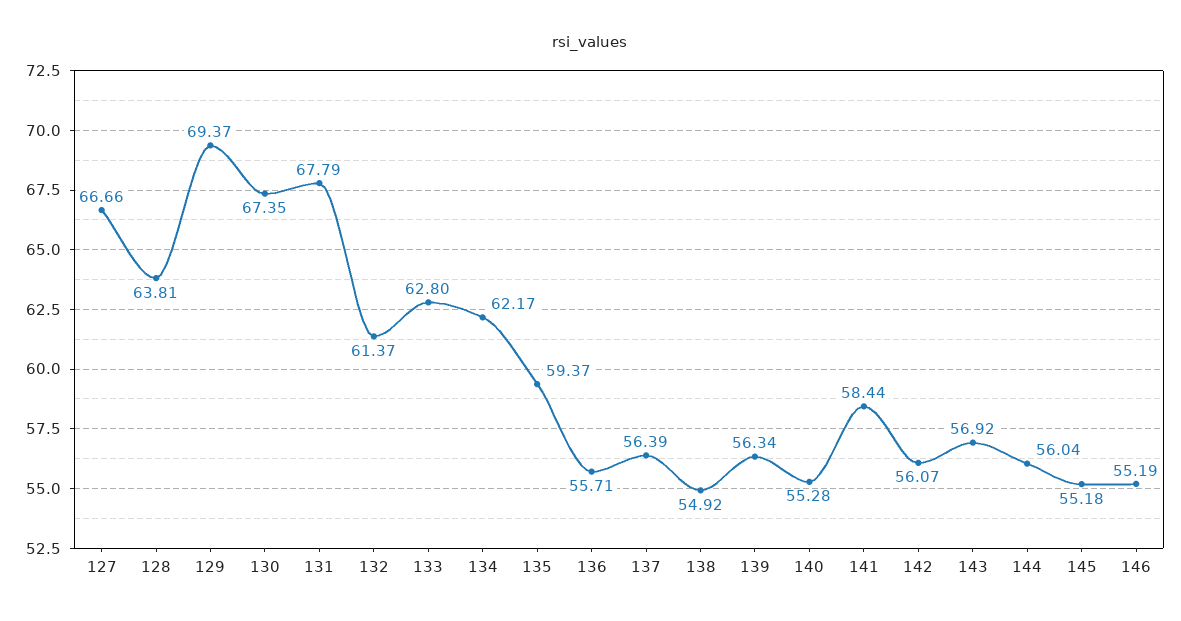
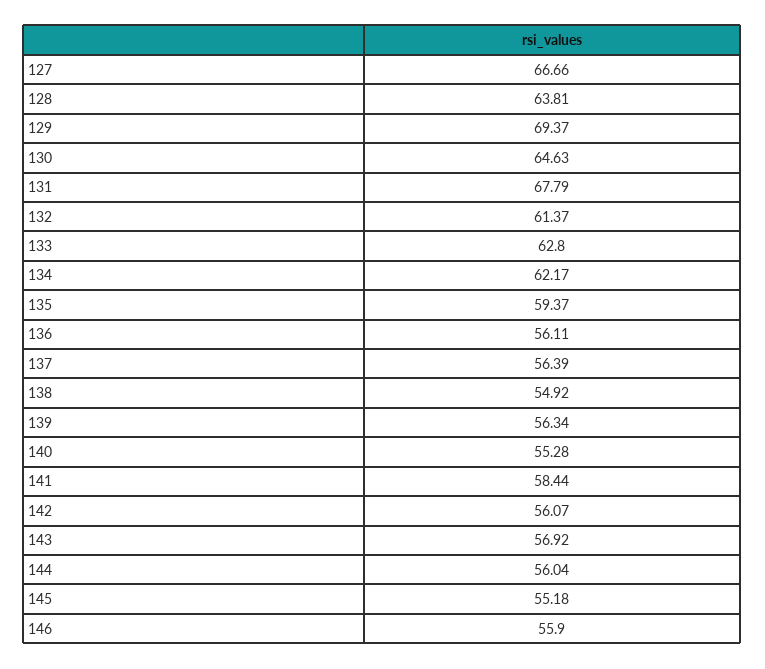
130: 67.35 -> 64.63
136: 55.71 -> 56.11
146: 55.19 -> 55.9

